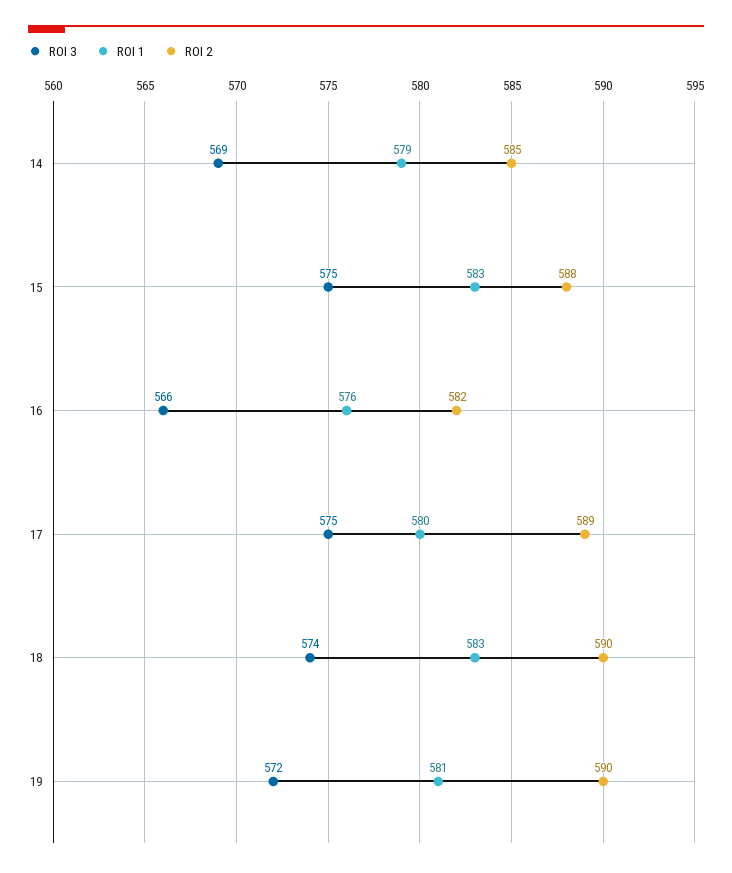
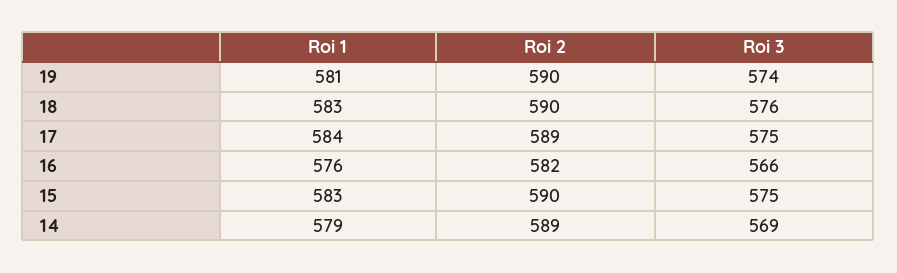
ROI 2, 14: 585 -> 589
ROI 2, 15: 588 -> 590
ROI 1, 17: 580 -> 584
ROI 3, 18: 574 -> 576
ROI 3, 19: 572 -> 574

